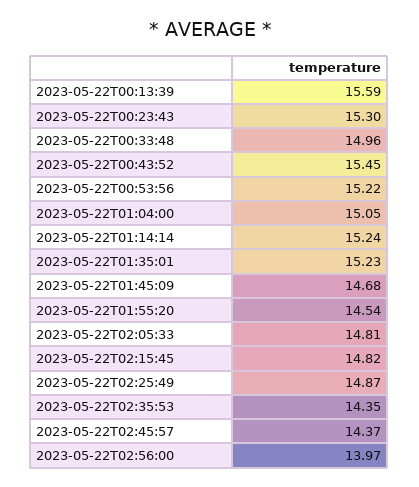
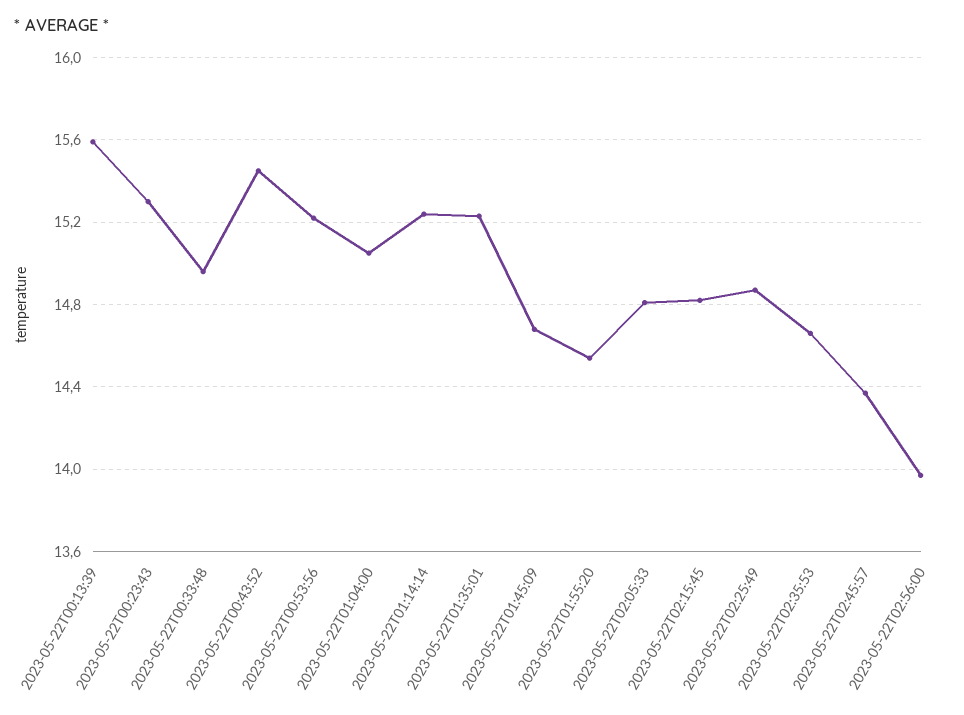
2023-05-22T02:35:53: 14.35 -> 14.65

